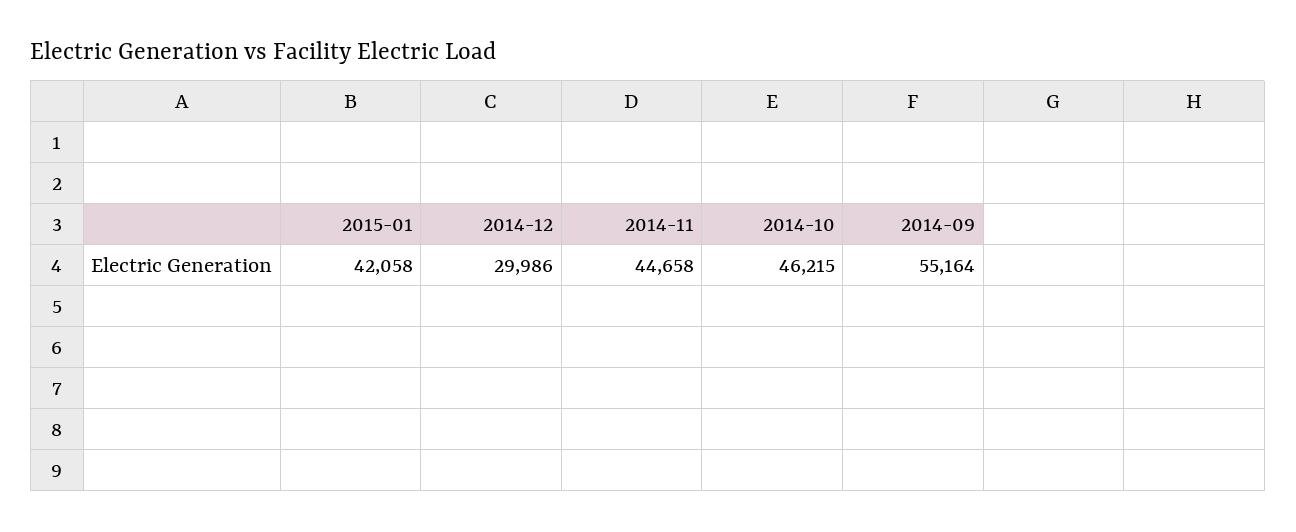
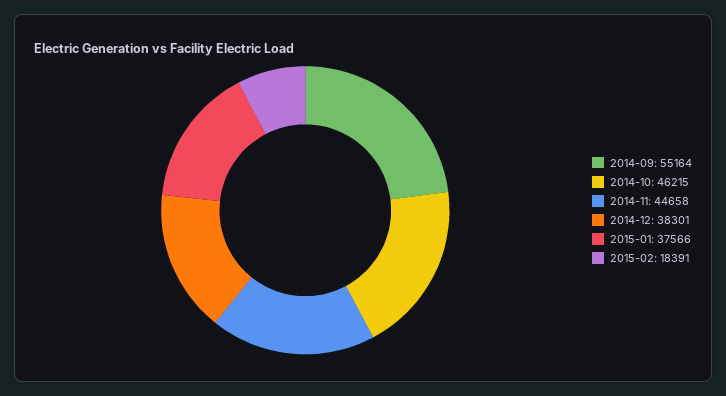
2015-01: 42058 -> 37566
2014-12: 29986 -> 38301
2015-02: none -> 18391

